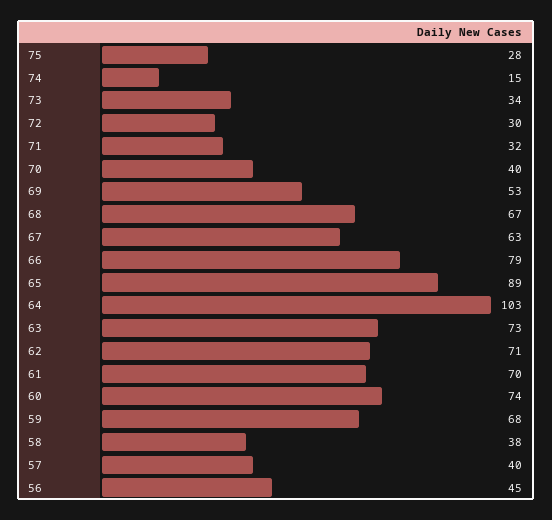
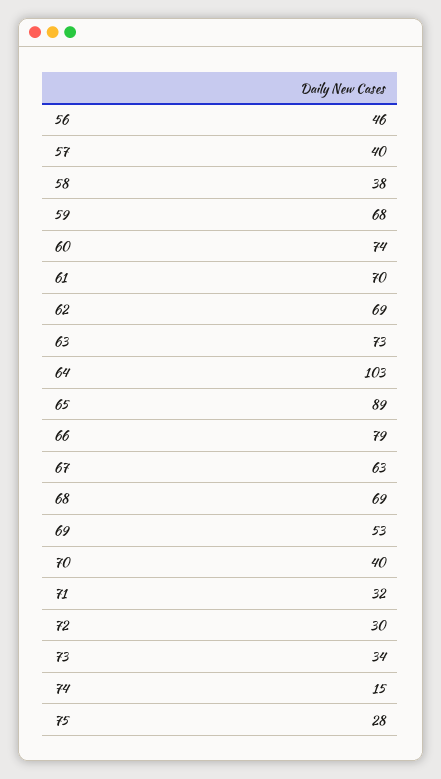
68: 67 -> 69
62: 71 -> 69
56: 45 -> 46

